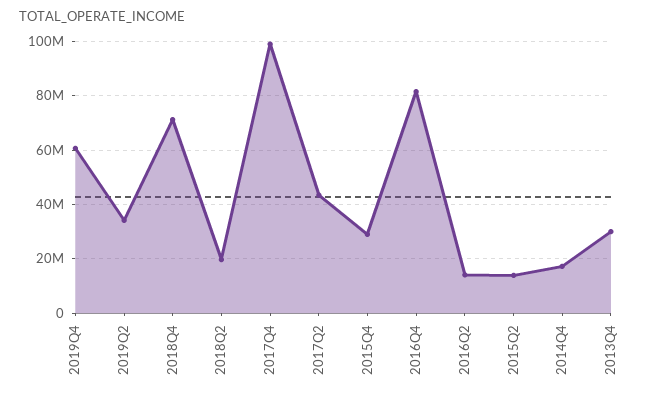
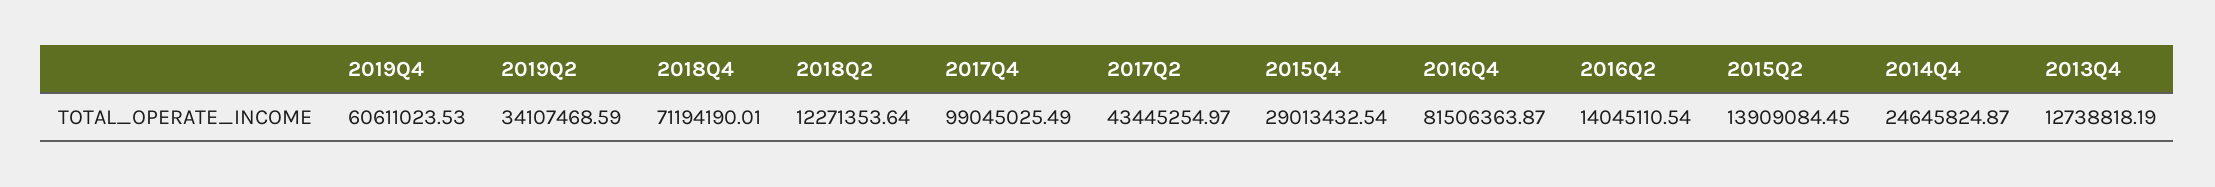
2018Q2: 20000000 -> 12271353.64
2014Q4: 17500000 -> 24645824.87
2013Q4: 30000000 -> 12738818.19

